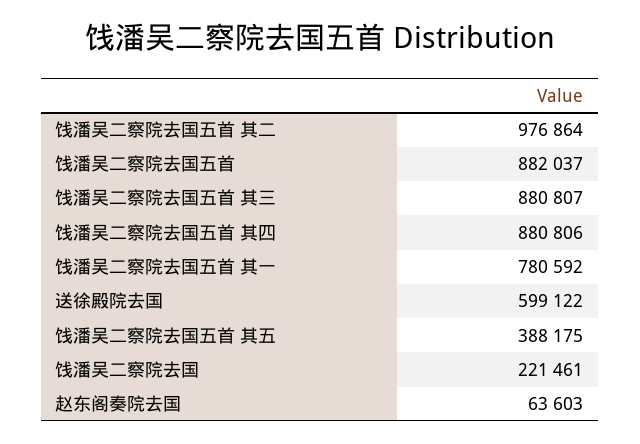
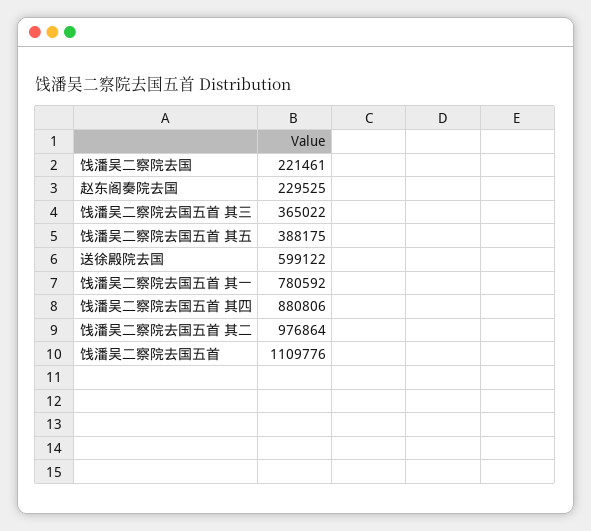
饯潘吴二察院去国五首: 882037 -> 1109776
饯潘吴二察院去国五首 其三: 880807 -> 365022
赵东阁奏院去国: 63603 -> 229525

